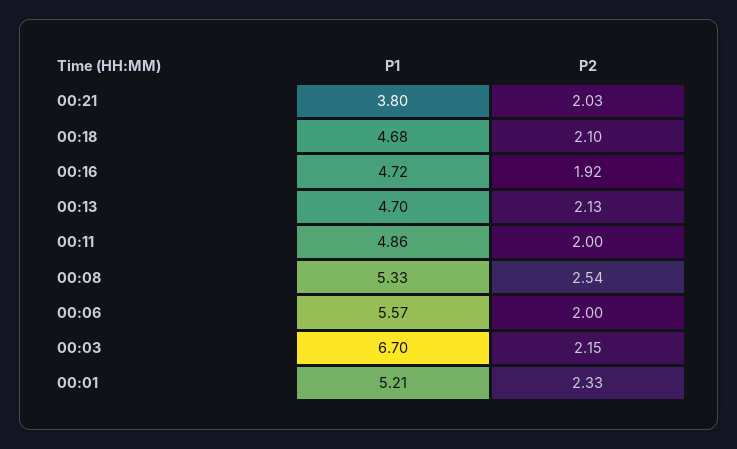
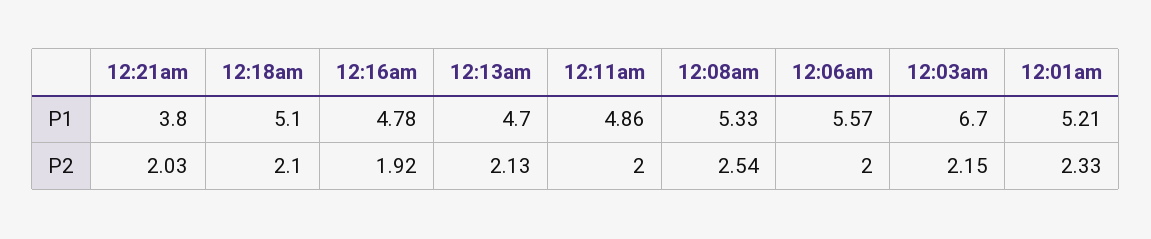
P1, 00:18: 4.68 -> 5.1
P1, 00:16: 4.72 -> 4.78

